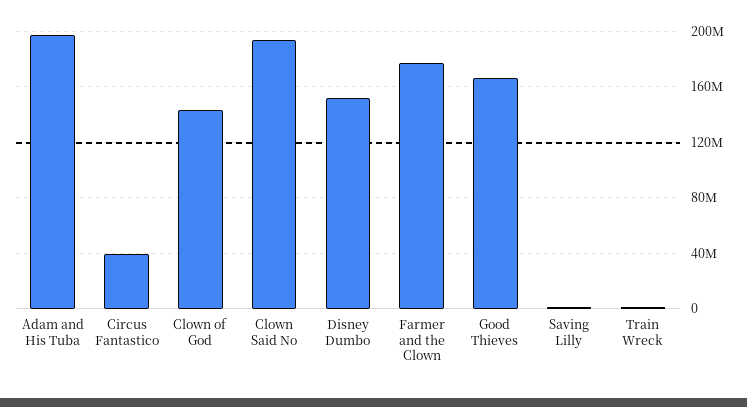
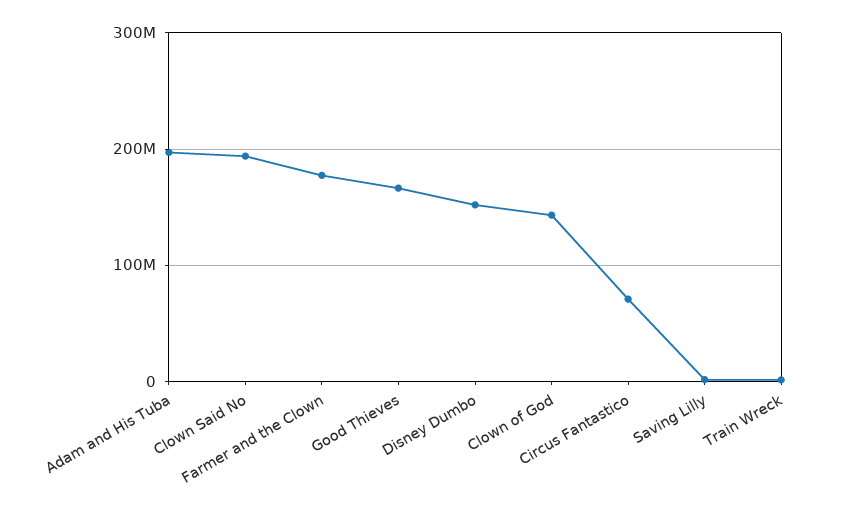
Circus Fantastico: 40000000 -> 70000000

